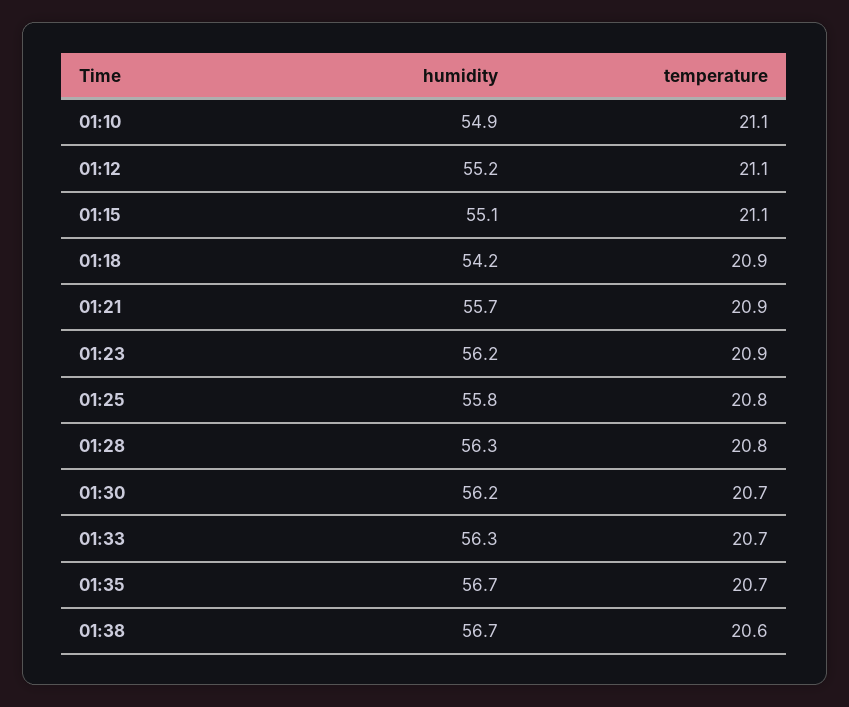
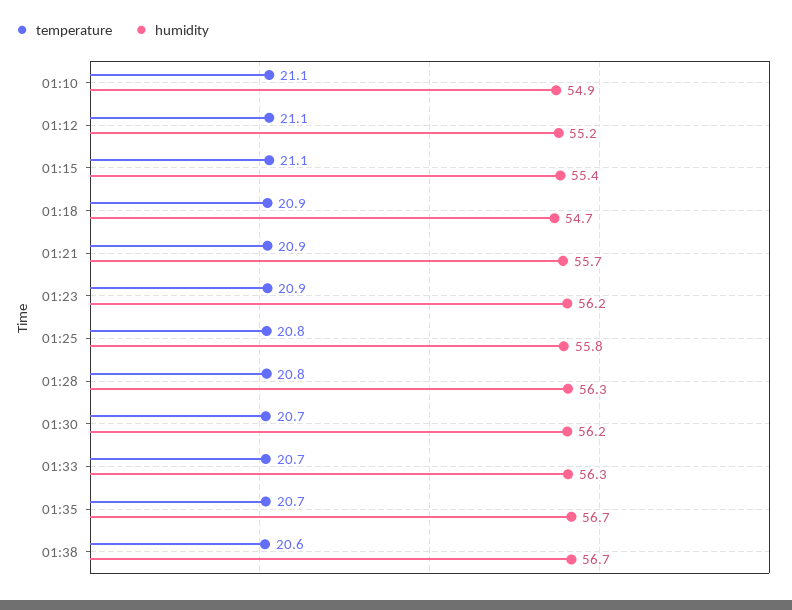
humidity, 01:15: 55.1 -> 55.4
humidity, 01:18: 54.2 -> 54.7

